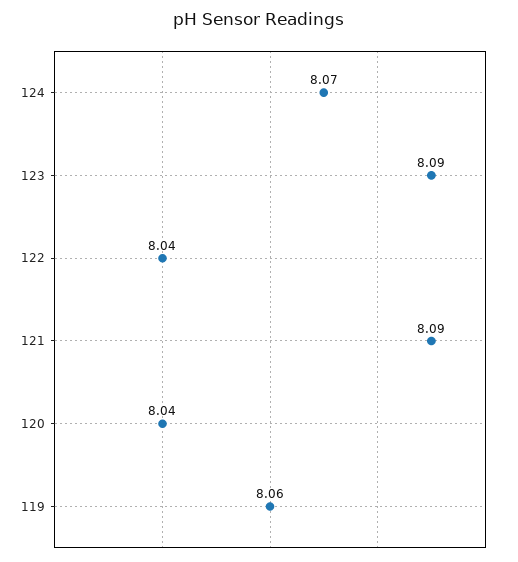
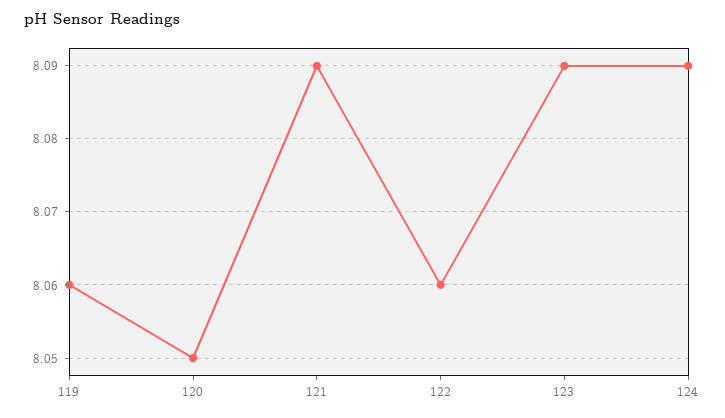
124: 8.07 -> 8.09
122: 8.04 -> 8.06
120: 8.04 -> 8.05

